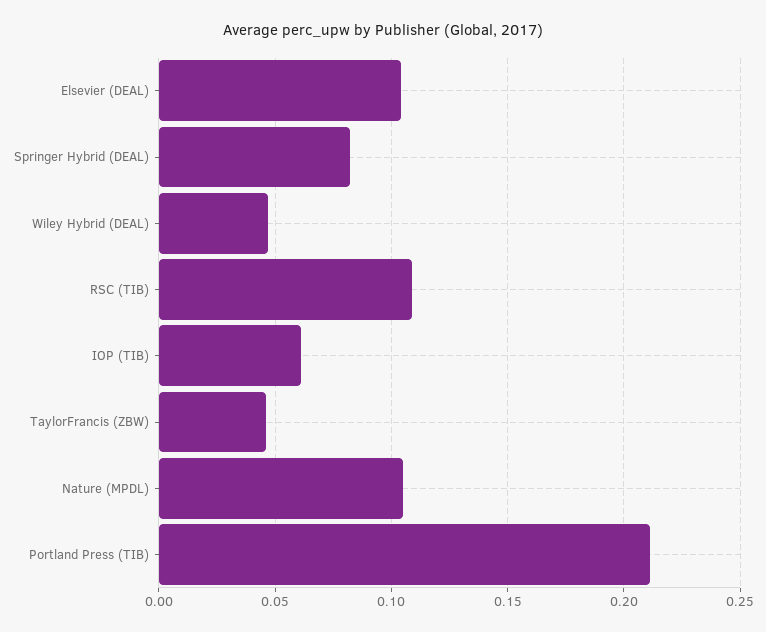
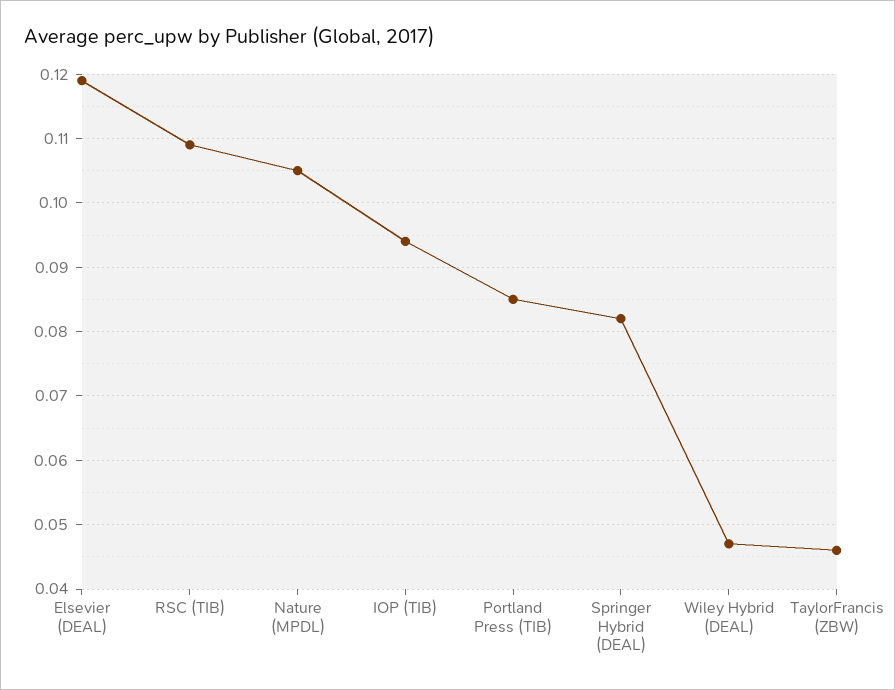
Elsevier (DEAL): 0.105 -> 0.119
IOP (TIB): 0.06 -> 0.094
Portland Press (TIB): 0.21 -> 0.085

